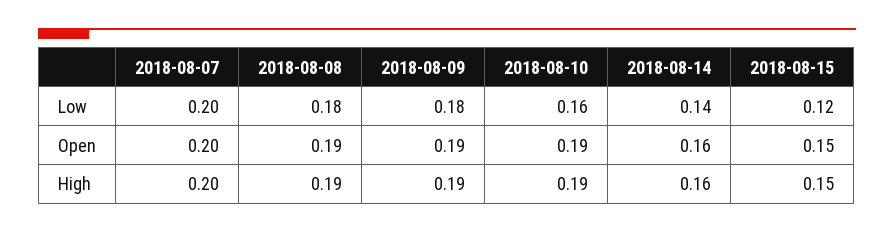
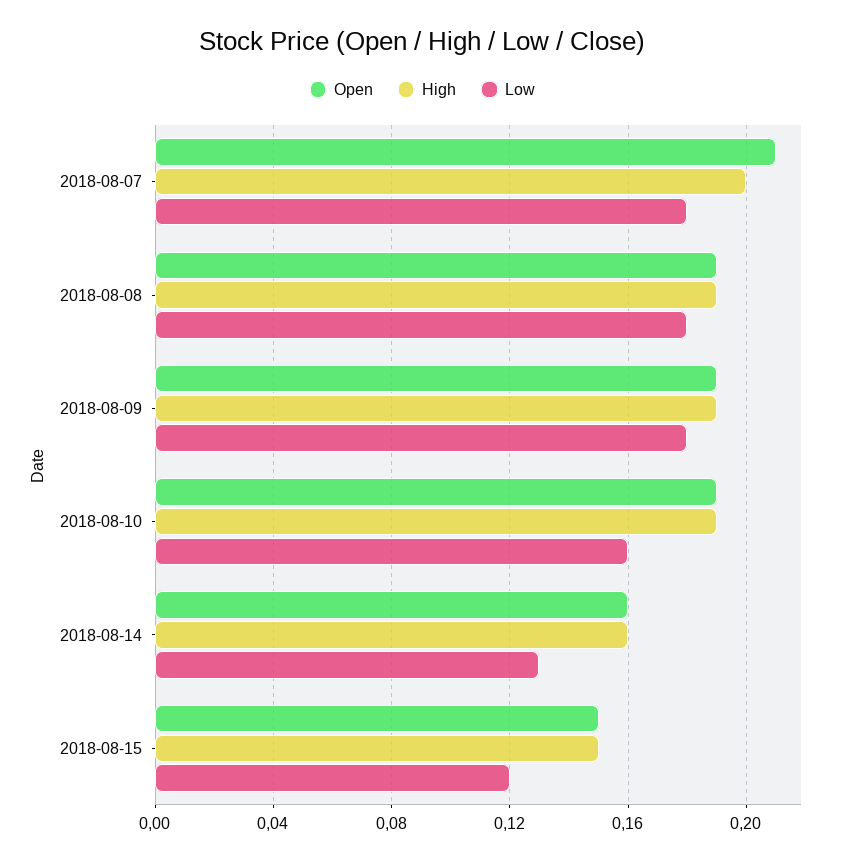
Low, 2018-08-07: 0.2 -> 0.18
Low, 2018-08-14: 0.14 -> 0.13
Open, 2018-08-07: 0.2 -> 0.21

